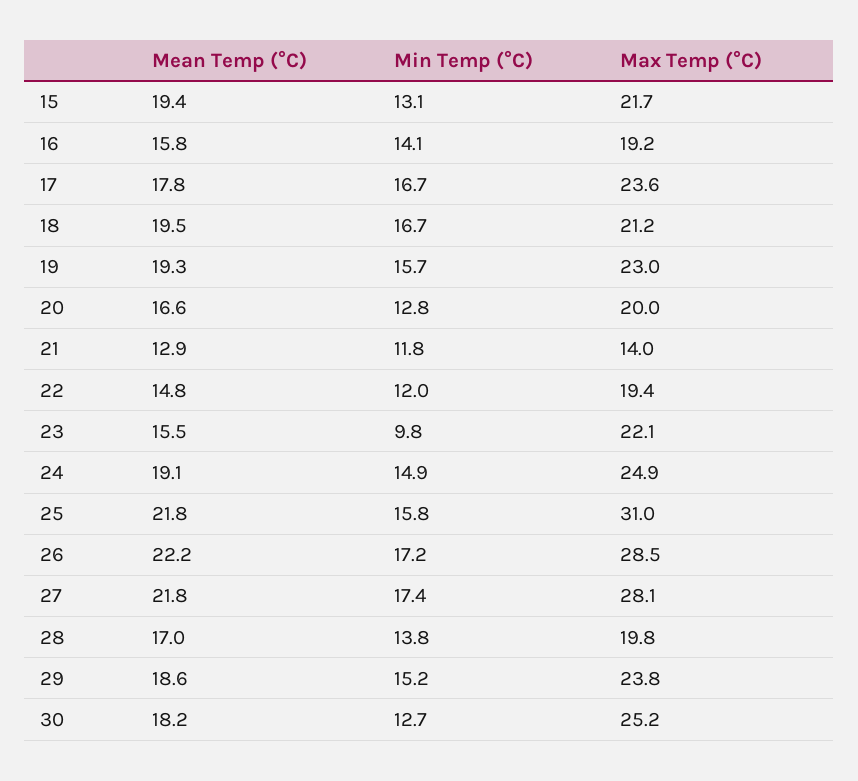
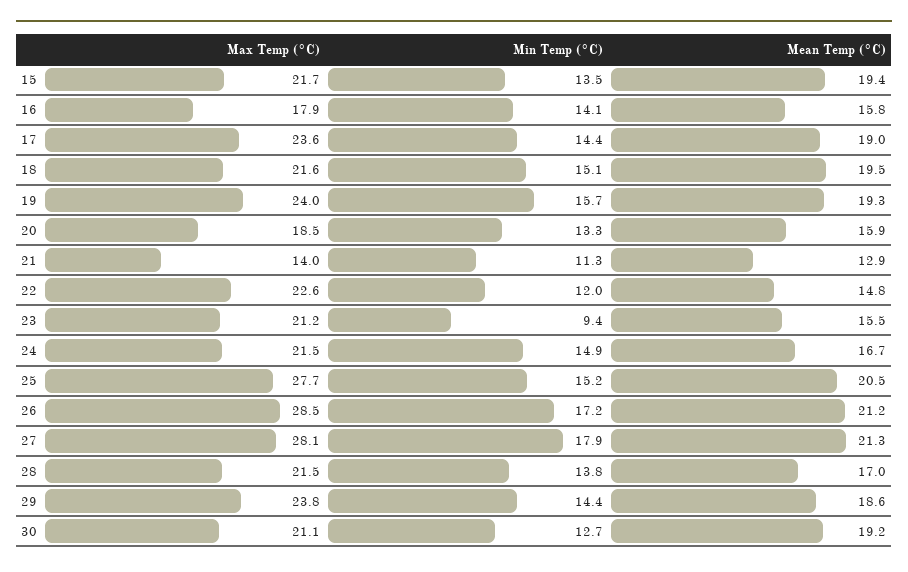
Min Temp (°C), 15: 13.1 -> 13.5
Max Temp (°C), 16: 19.2 -> 17.9
Mean Temp (°C), 17: 17.8 -> 19
Min Temp (°C), 17: 16.7 -> 14.4
Min Temp (°C), 18: 16.7 -> 15.1
Max Temp (°C), 18: 21.2 -> 21.6
Max Temp (°C), 19: 23 -> 24
Mean Temp (°C), 20: 16.6 -> 15.9
Min Temp (°C), 20: 12.8 -> 13.3
Max Temp (°C), 20: 20 -> 18.5
Min Temp (°C), 21: 11.8 -> 11.3
Max Temp (°C), 22: 19.4 -> 22.6
Min Temp (°C), 23: 9.8 -> 9.4
Max Temp (°C), 23: 22.1 -> 21.2
Mean Temp (°C), 24: 19.1 -> 16.7
Max Temp (°C), 24: 24.9 -> 21.5
Mean Temp (°C), 25: 21.8 -> 20.5
Min Temp (°C), 25: 15.8 -> 15.2
Max Temp (°C), 25: 31 -> 27.7
Mean Temp (°C), 26: 22.2 -> 21.2
Mean Temp (°C), 27: 21.8 -> 21.3
Min Temp (°C), 27: 17.4 -> 17.9
Max Temp (°C), 28: 19.8 -> 21.5
Min Temp (°C), 29: 15.2 -> 14.4
Mean Temp (°C), 30: 18.2 -> 19.2
Max Temp (°C), 30: 25.2 -> 21.1

